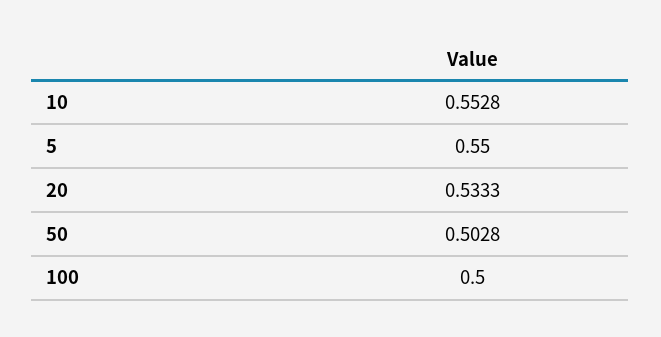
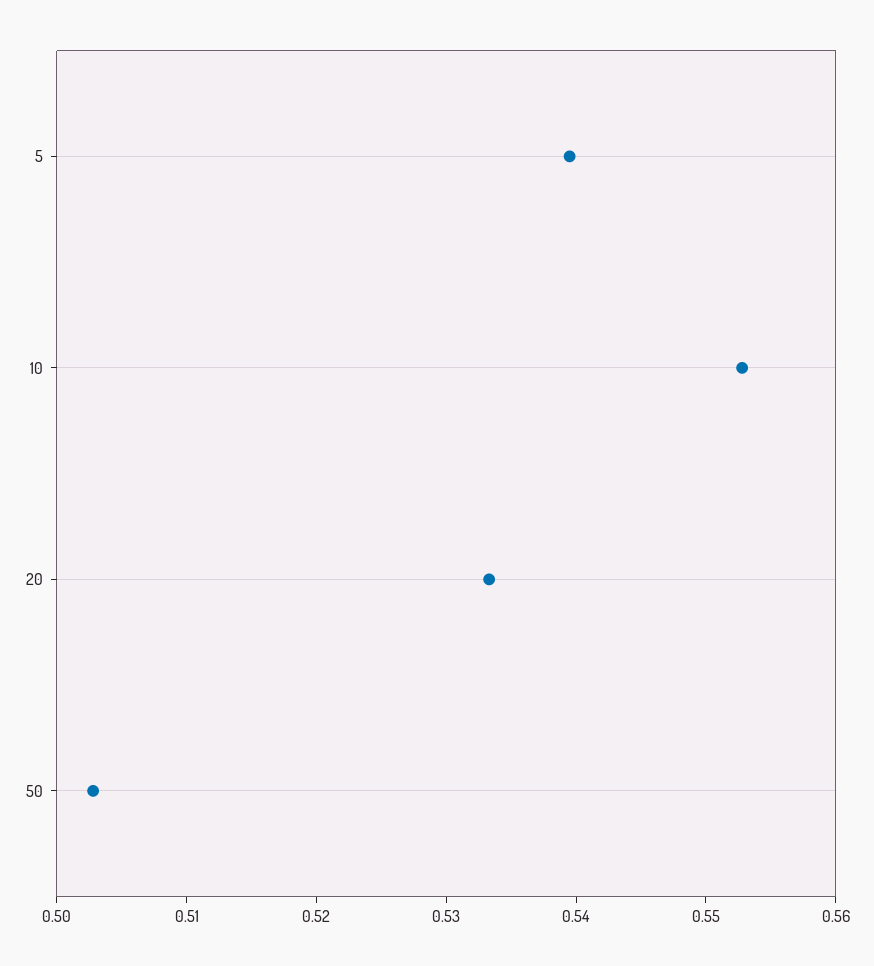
5: 0.55 -> 0.54
100: 0.5 -> none

